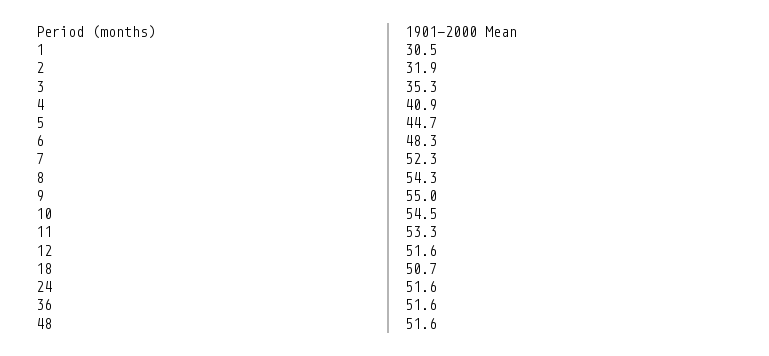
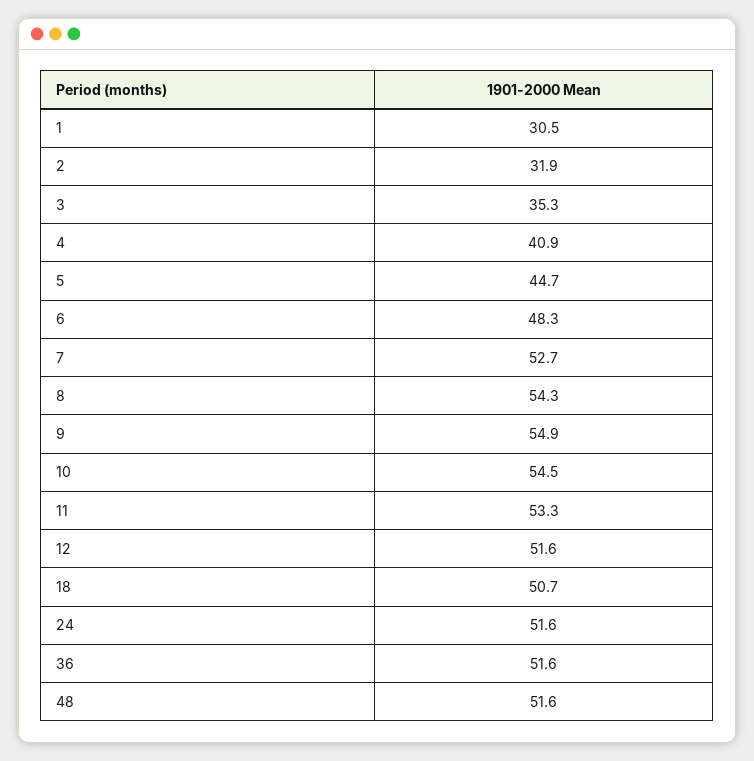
7: 52.3 -> 52.7
9: 55 -> 54.9

